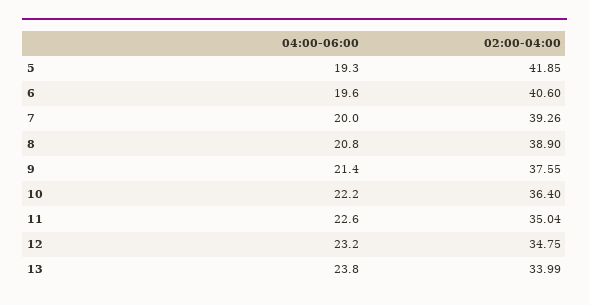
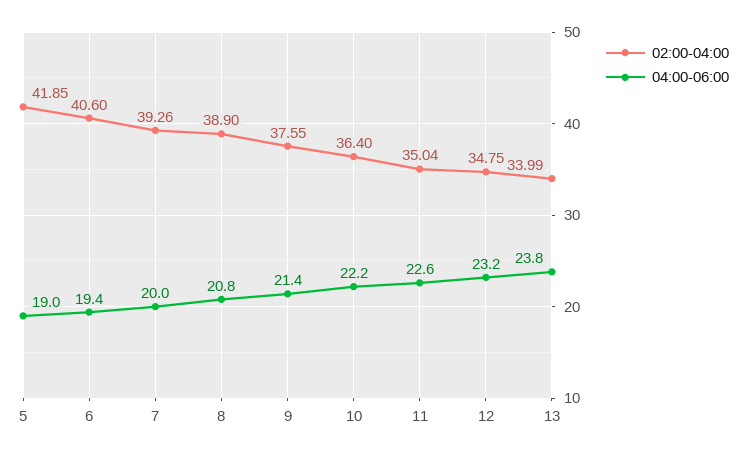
04:00-06:00, 5: 19.3 -> 19
04:00-06:00, 6: 19.6 -> 19.4

